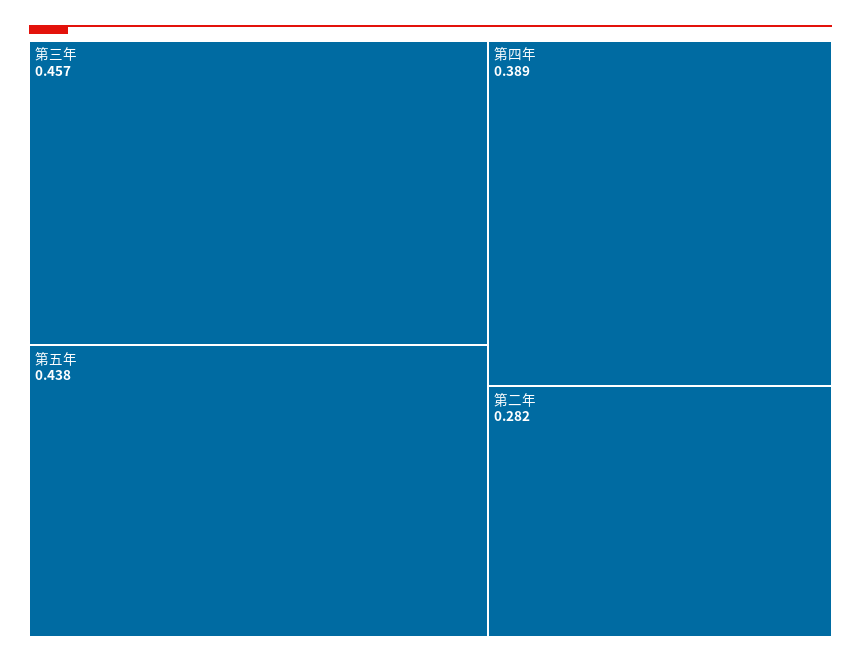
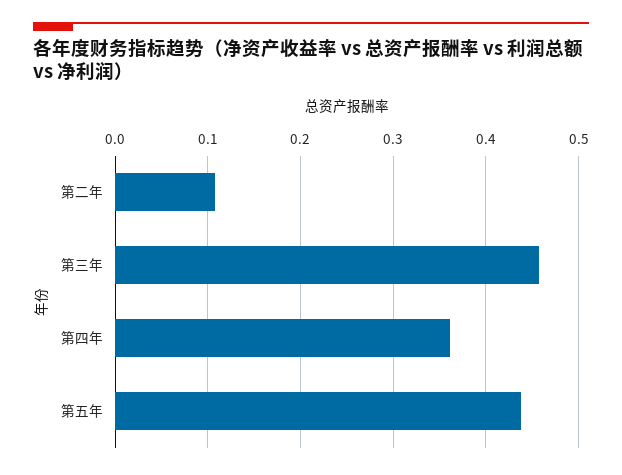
第四年: 0.389 -> 0.36
第二年: 0.282 -> 0.11

